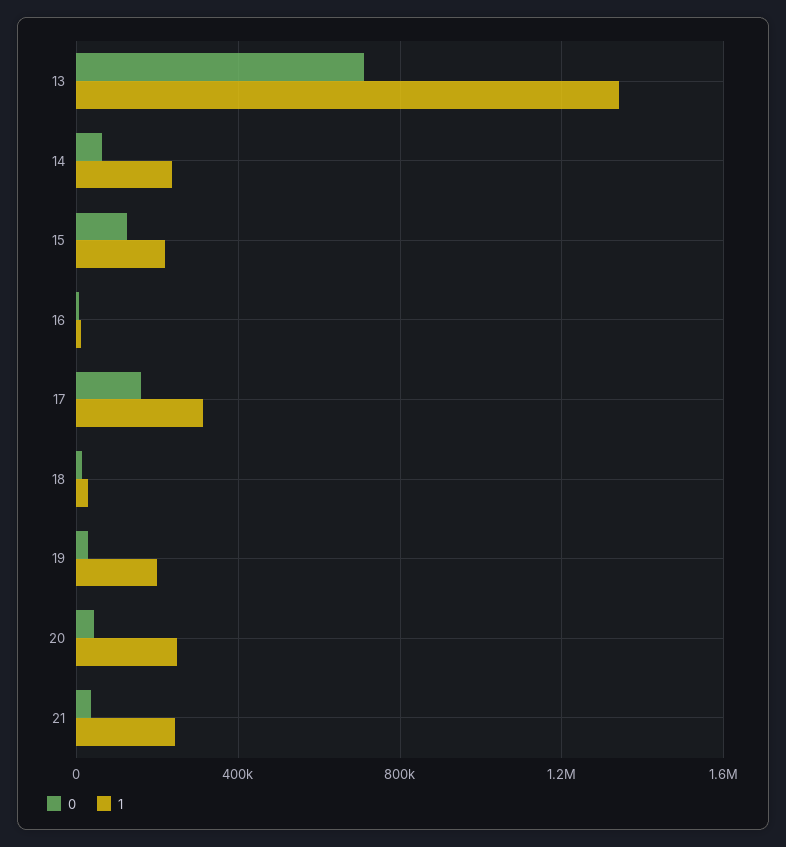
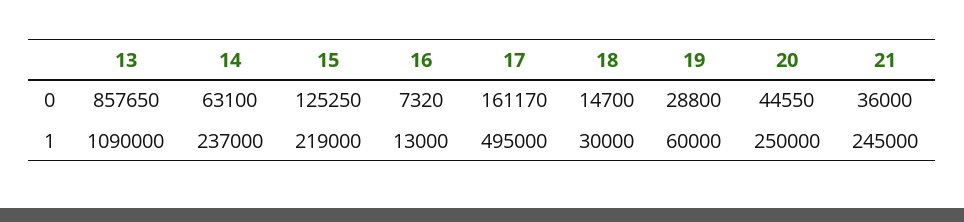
0, 13: 700000 -> 857650
1, 13: 1350000 -> 1090000
1, 17: 300000 -> 495000
1, 19: 200000 -> 60000

